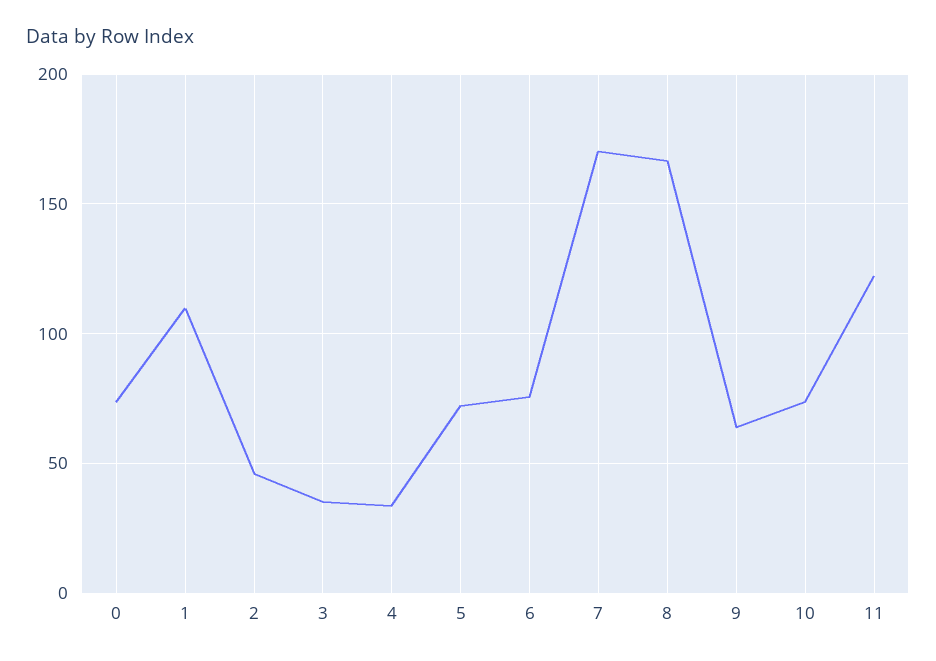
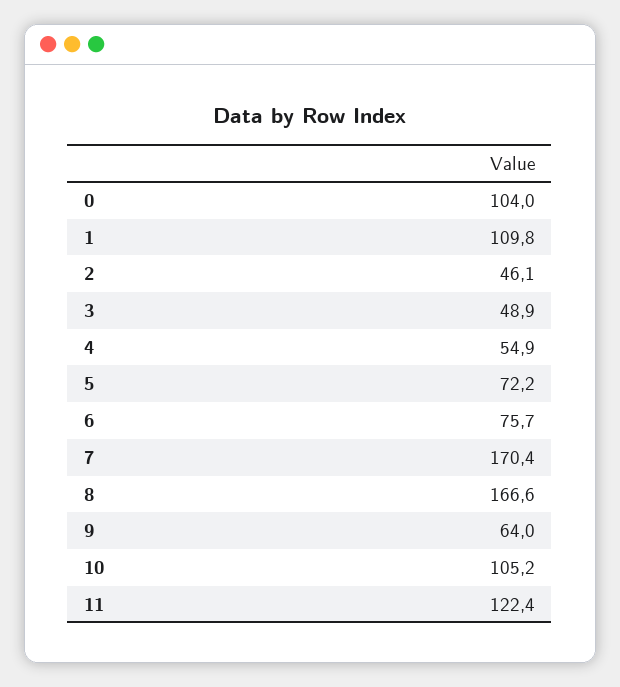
0: 75 -> 104
3: 35 -> 48.9
4: 35 -> 54.9
10: 75 -> 105.2

